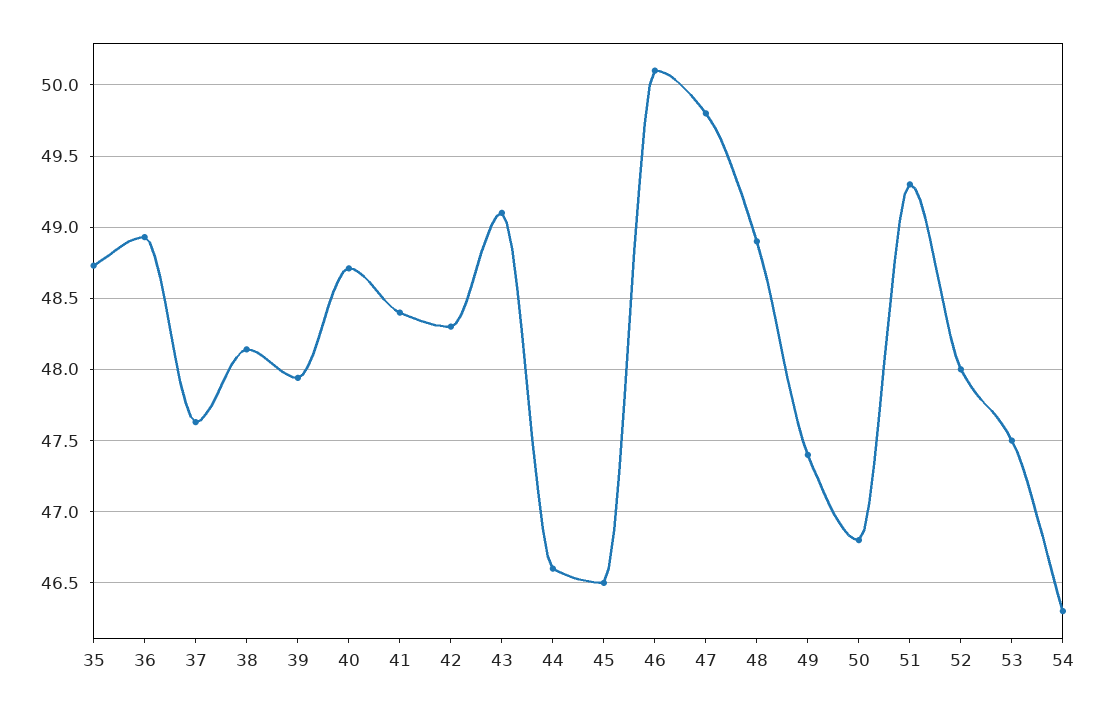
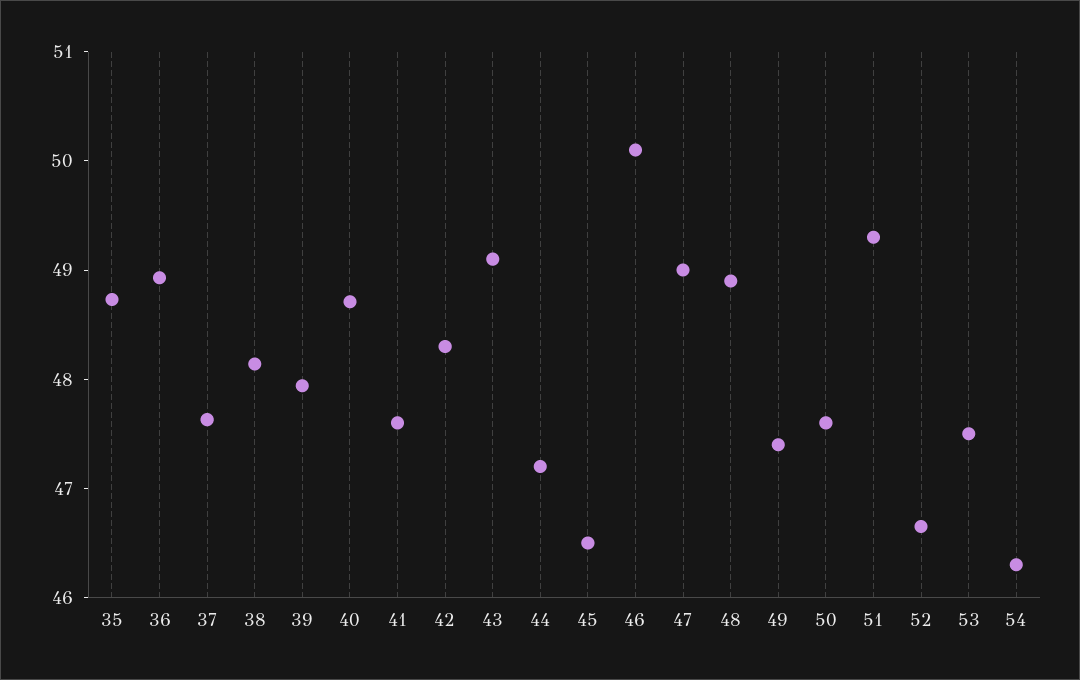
41: 48.4 -> 47.6
44: 46.6 -> 47.2
47: 49.8 -> 49
50: 46.8 -> 47.6
52: 48 -> 46.6

